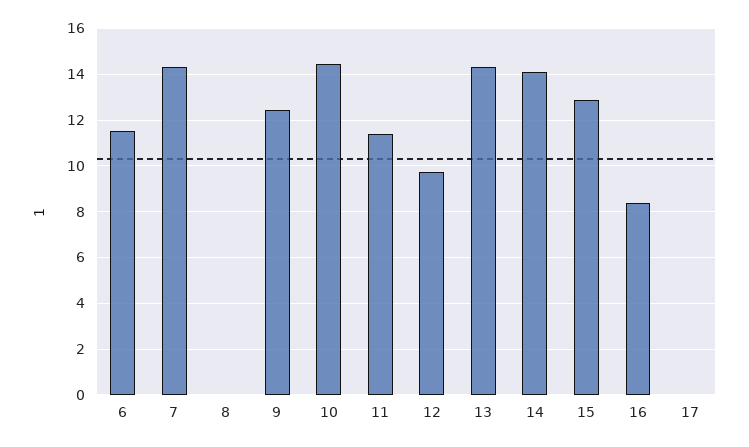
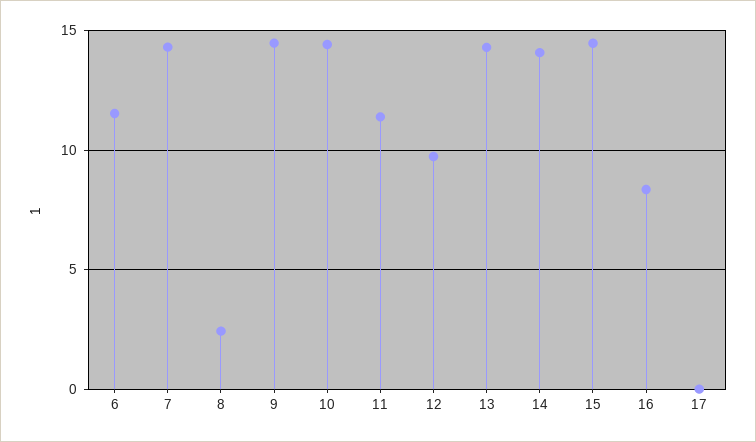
8: 0 -> 2.5
9: 12.5 -> 14.5
15: 13 -> 14.5

